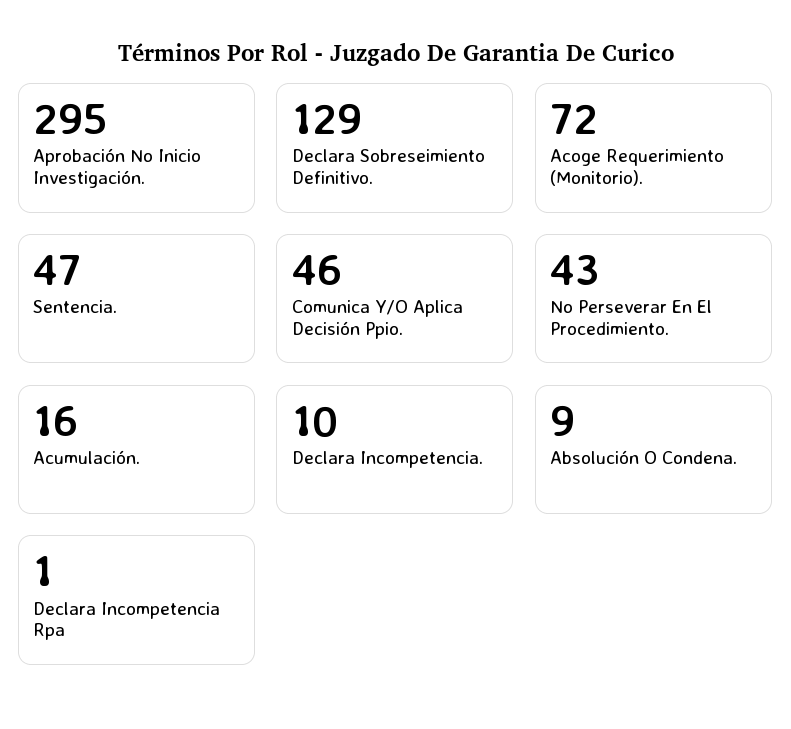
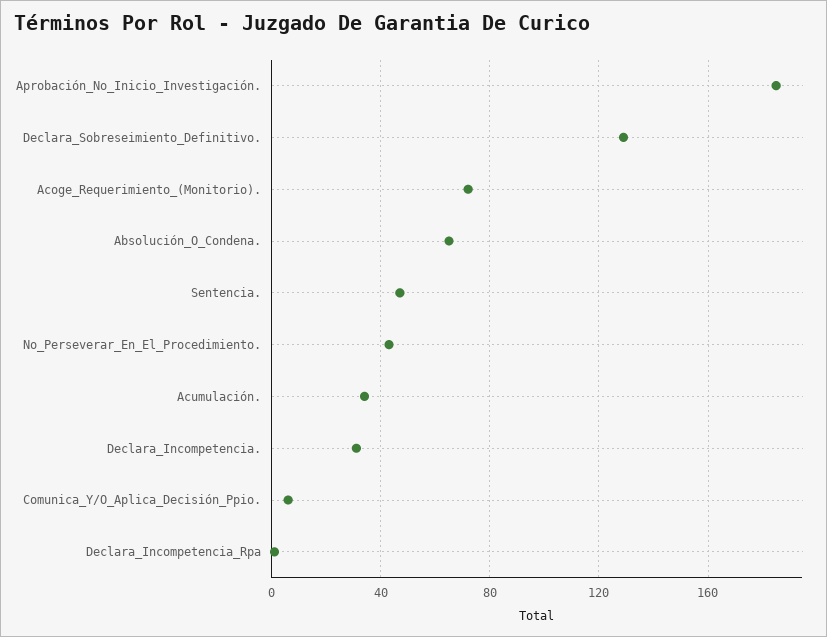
Aprobación No Inicio Investigación.: 295 -> 185
Comunica Y/O Aplica Decisión Ppio.: 46 -> 5
Acumulación.: 16 -> 35
Declara Incompetencia.: 10 -> 30
Absolución O Condena.: 9 -> 65

